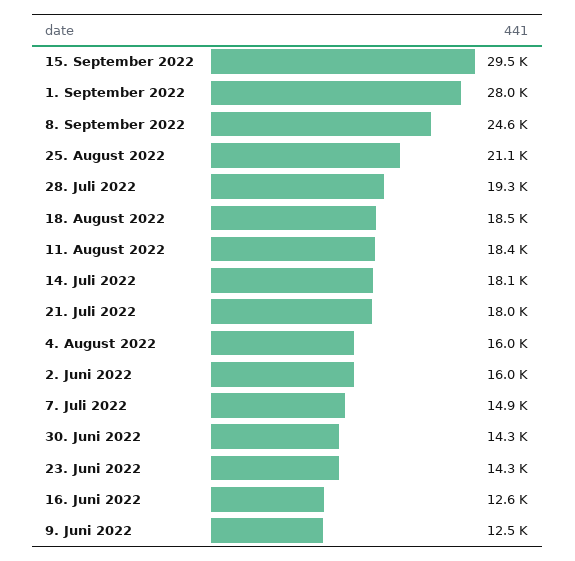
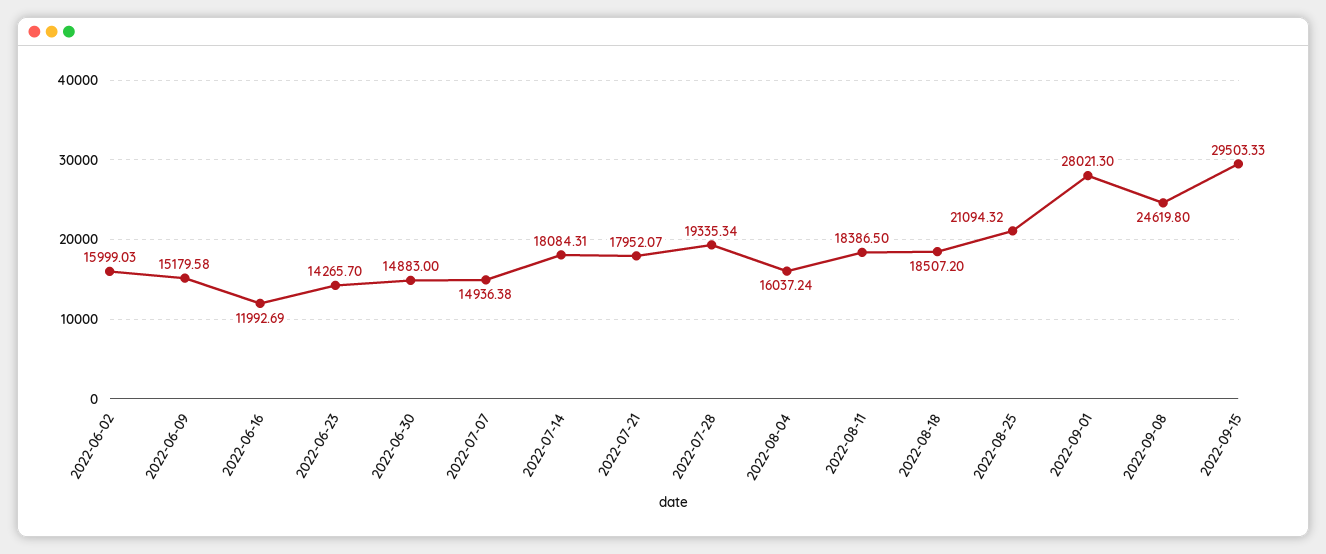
30. Juni 2022: 14300 -> 14883
16. Juni 2022: 12600 -> 11992.69
9. Juni 2022: 12500 -> 15179.58

